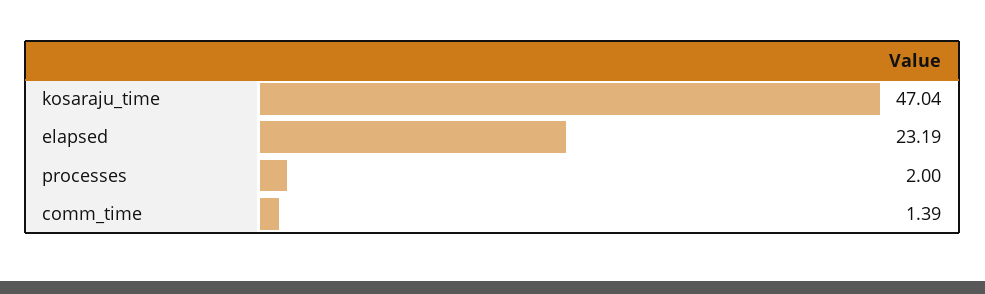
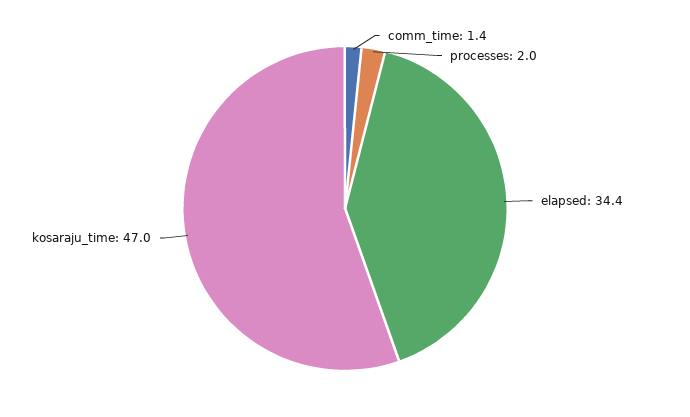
elapsed: 23.19 -> 34.4

